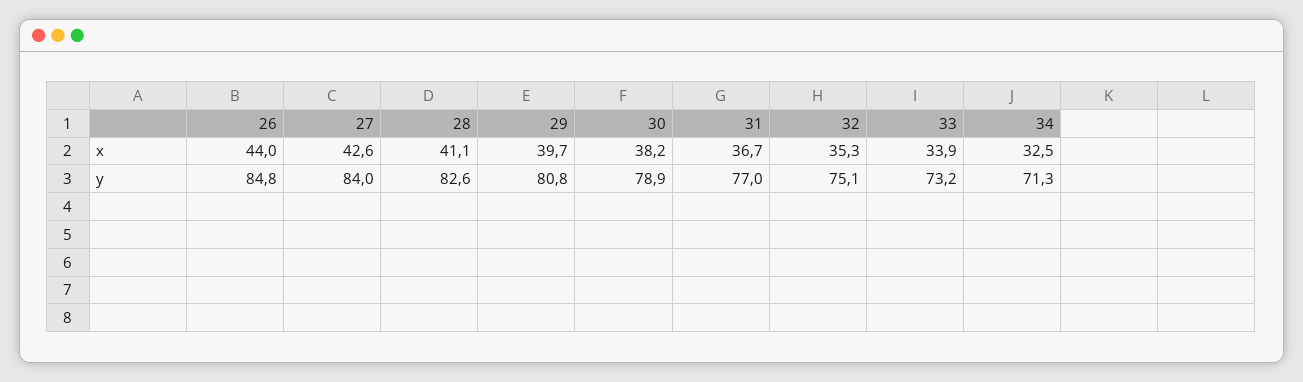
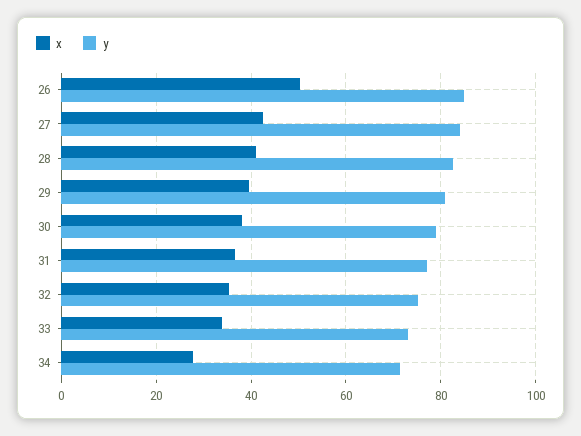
x, 26: 44 -> 50
x, 34: 32.5 -> 28

